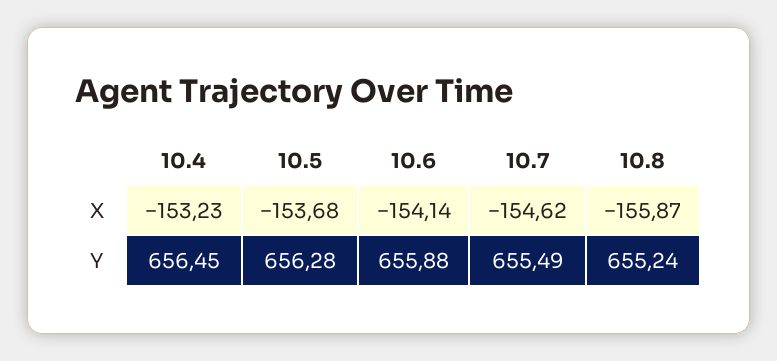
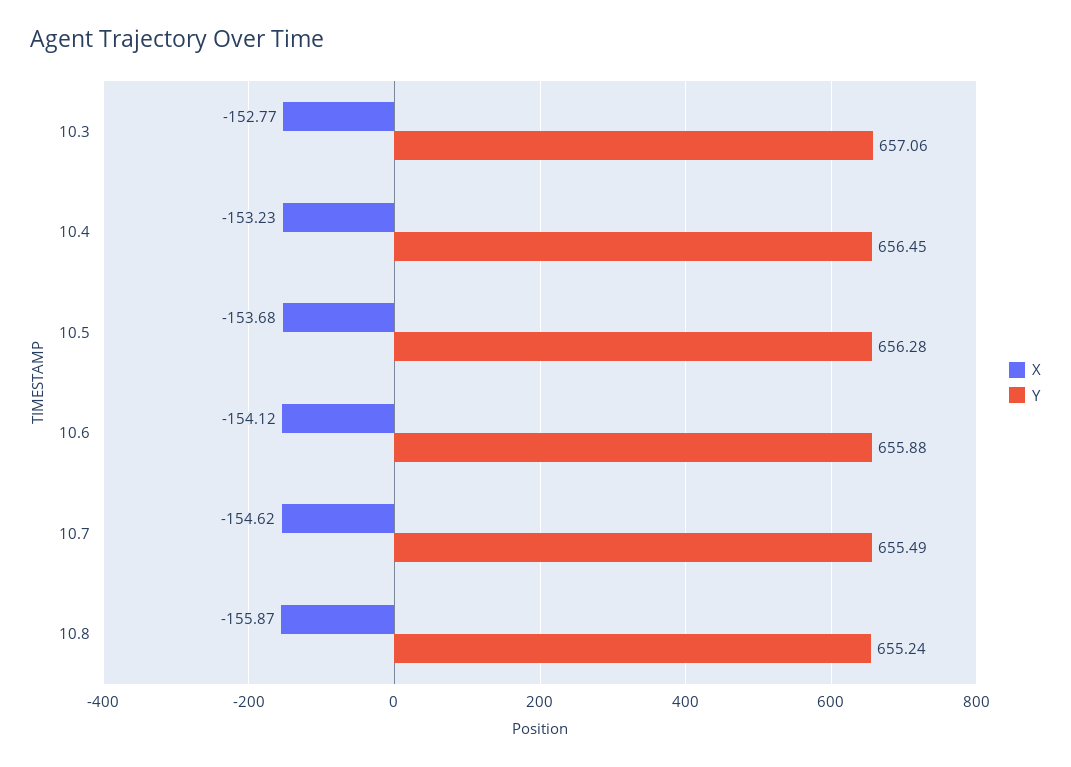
X, 10.6: -154.14 -> -154.12
X, 10.3: none -> -152.77
Y, 10.3: none -> 657.06

